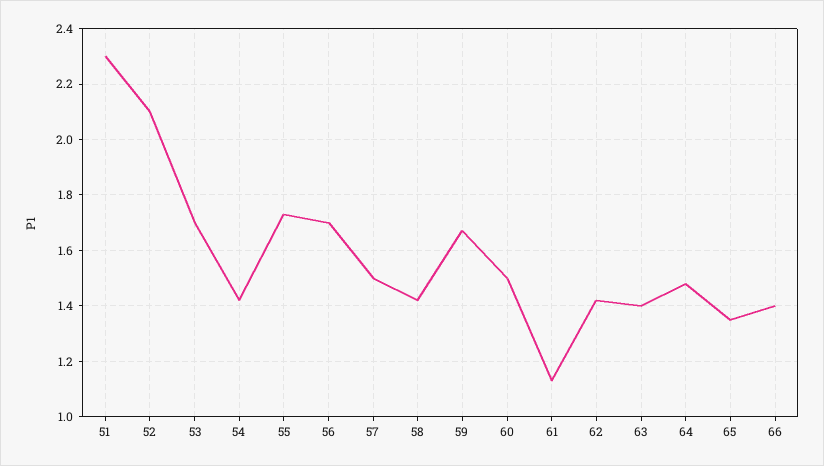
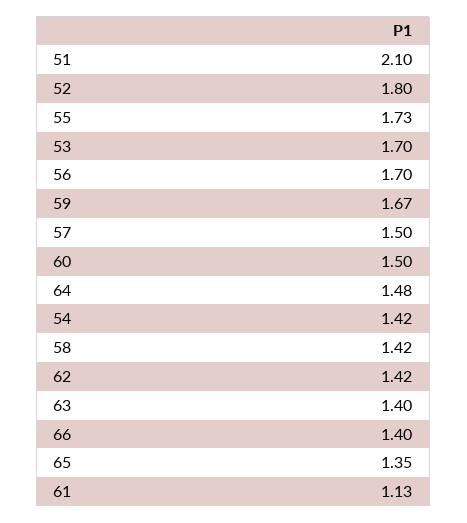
51: 2.3 -> 2.1
52: 2.1 -> 1.8

